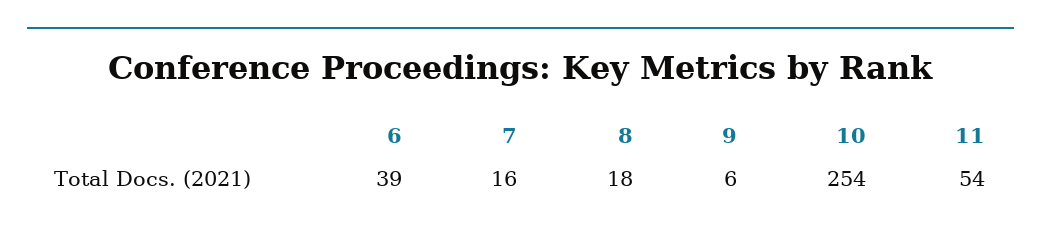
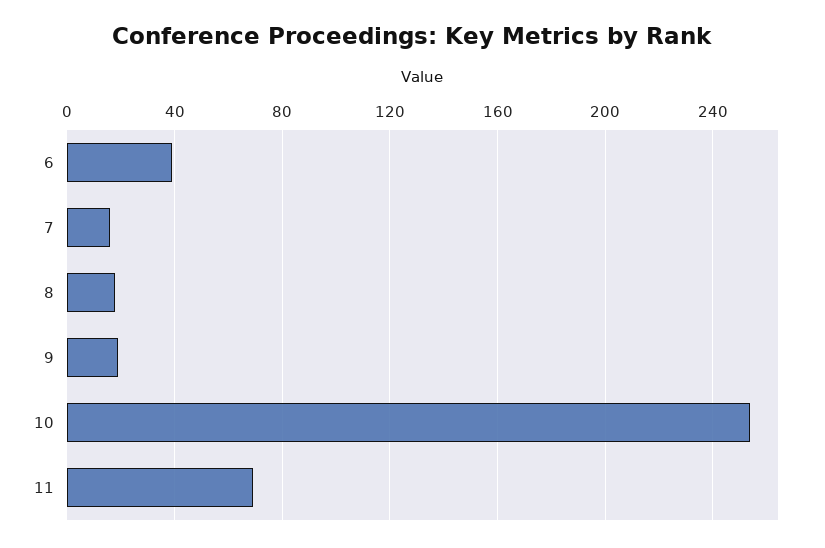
9: 6 -> 20
11: 54 -> 70

